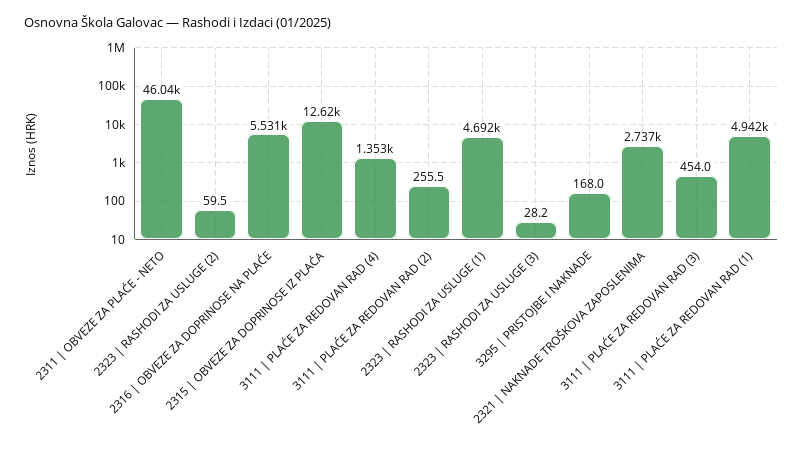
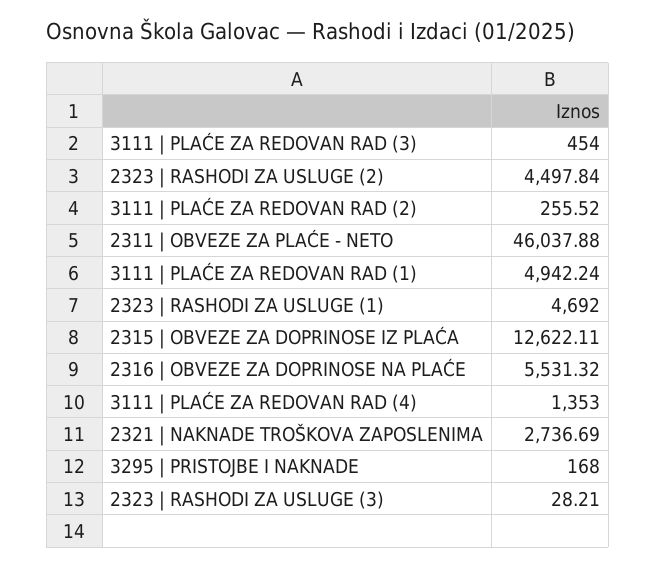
2323 | RASHODI ZA USLUGE (2): 59.5 -> 4497.84

